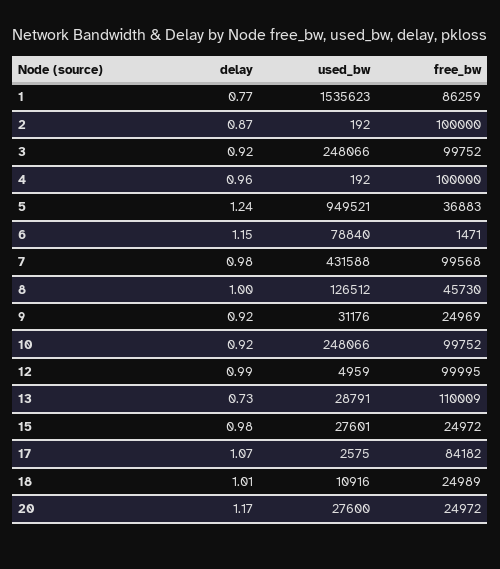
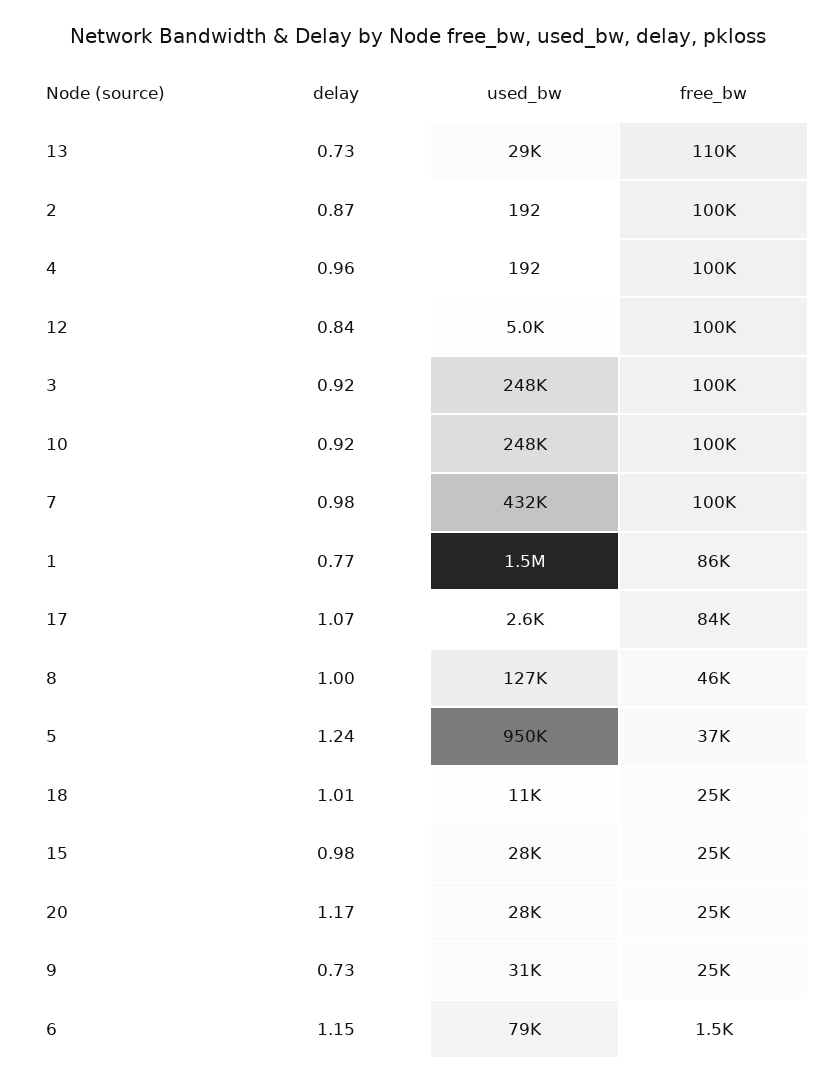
delay, 9: 0.92 -> 0.73
delay, 12: 0.99 -> 0.84

